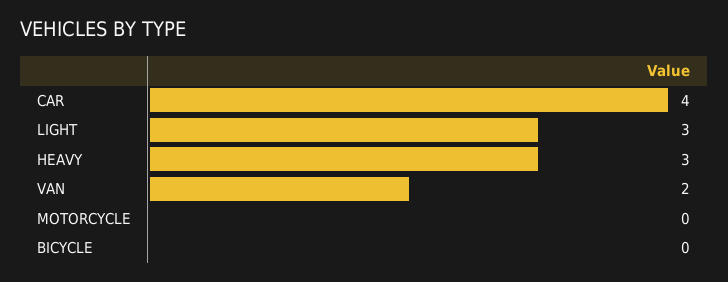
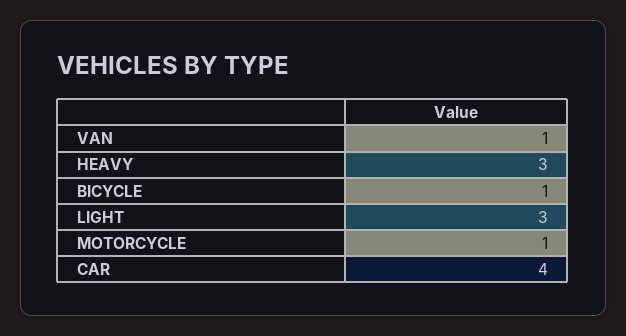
VAN: 2 -> 1
MOTORCYCLE: 0 -> 1
BICYCLE: 0 -> 1

